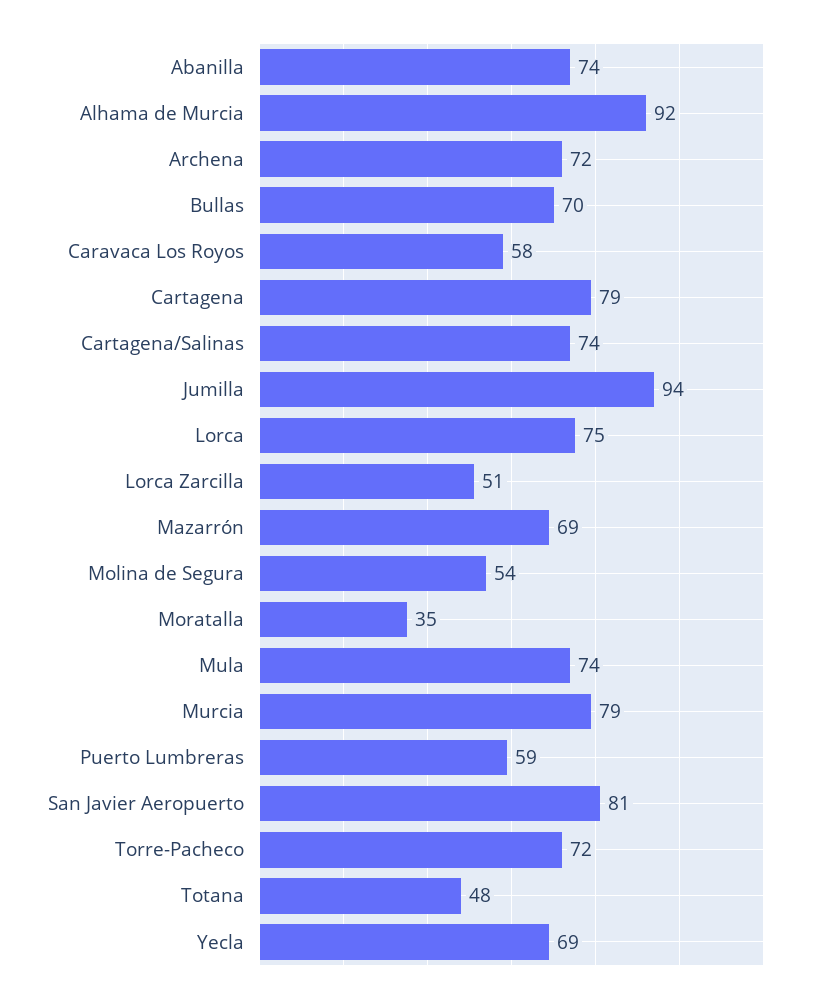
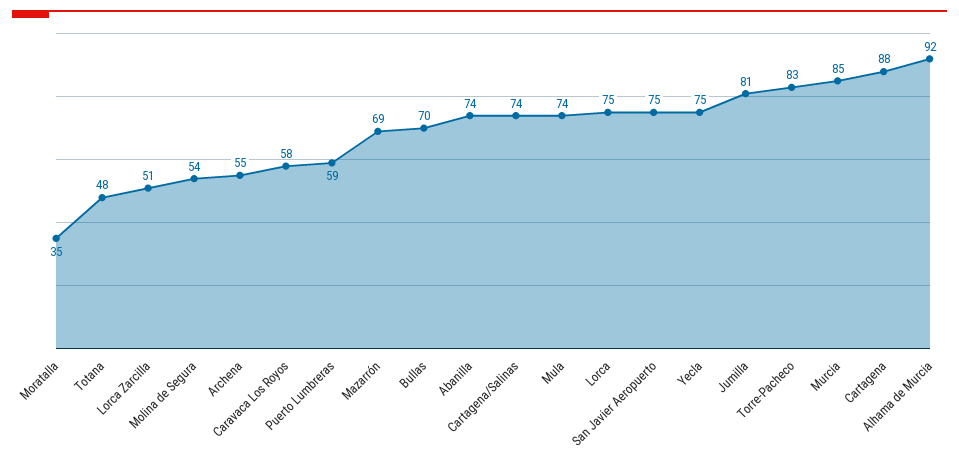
Archena: 72 -> 55
Cartagena: 79 -> 88
Jumilla: 94 -> 81
Murcia: 79 -> 85
San Javier Aeropuerto: 81 -> 75
Torre-Pacheco: 72 -> 83
Yecla: 69 -> 75

